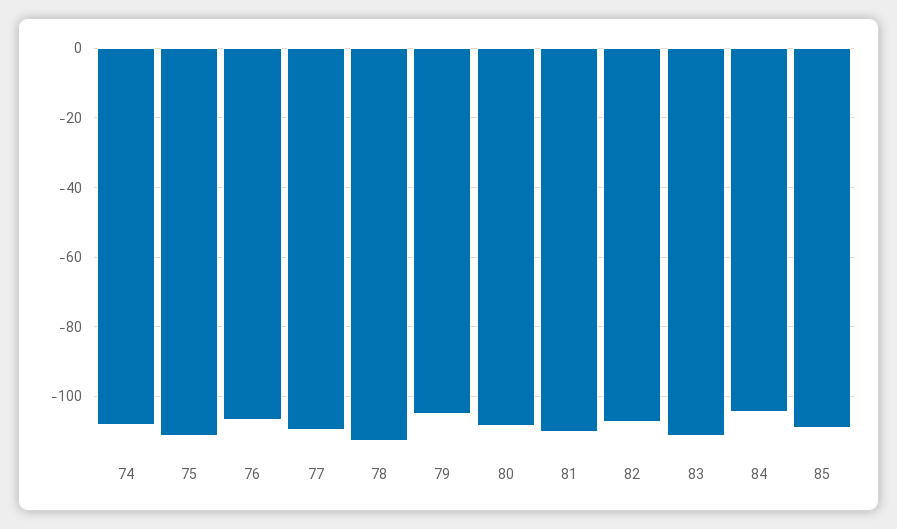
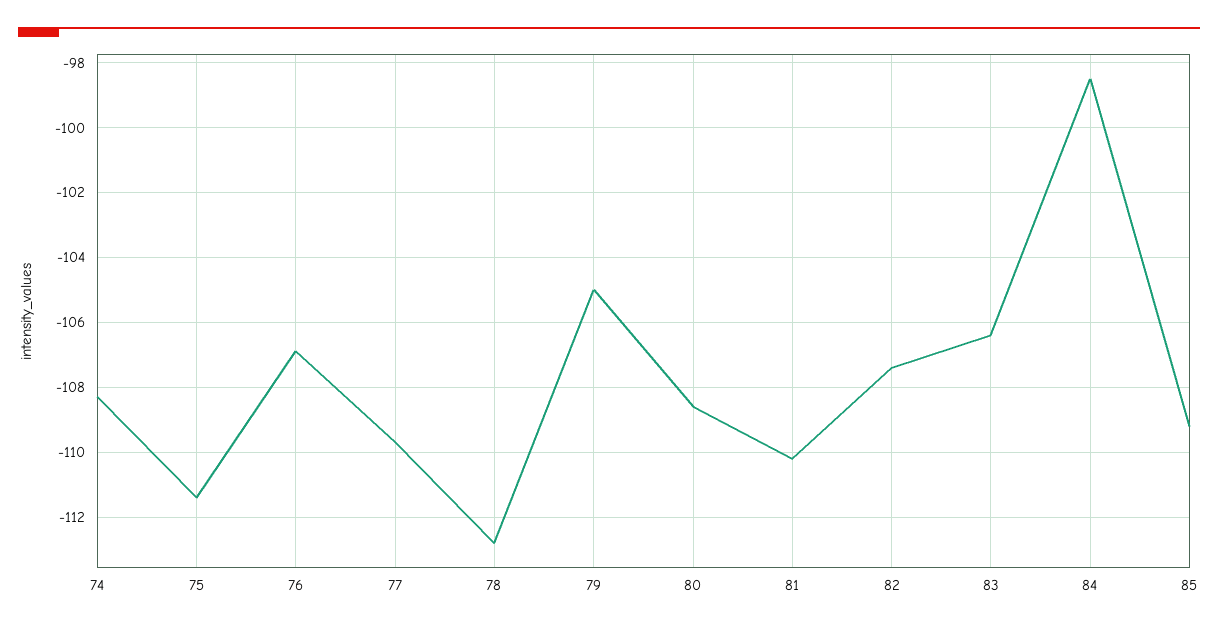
83: -112 -> -106.5
84: -104 -> -98.5

